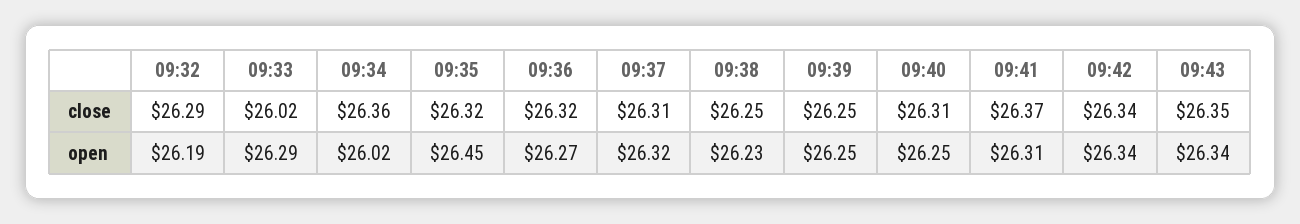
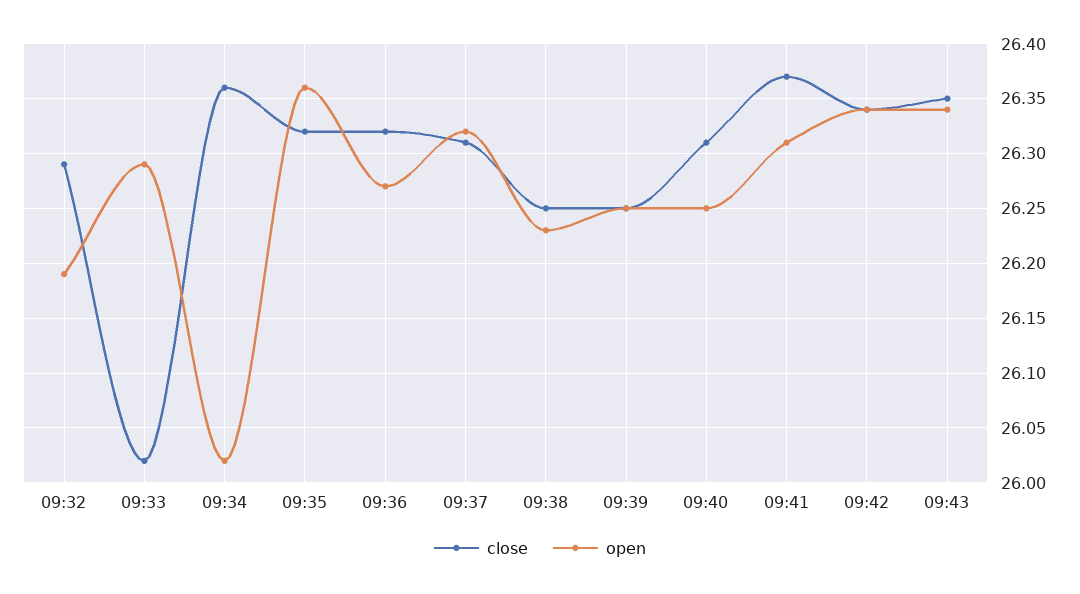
open, 09:35: 26.45 -> 26.36

